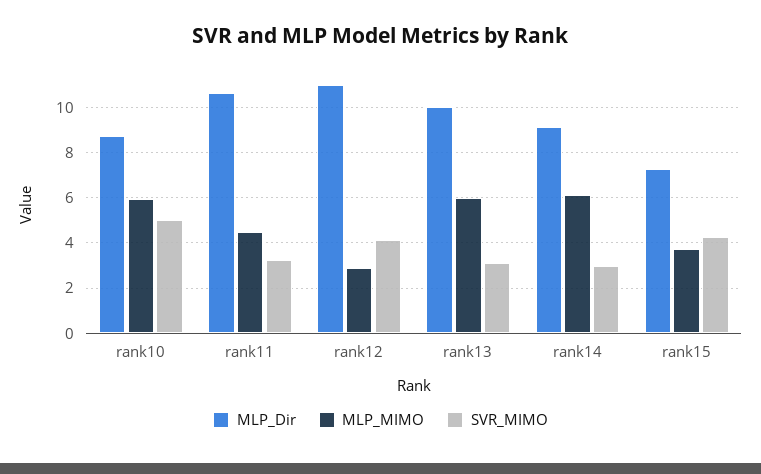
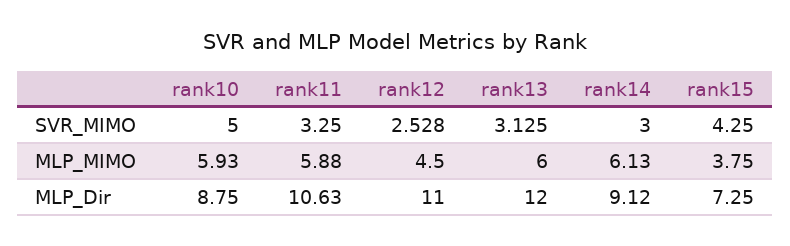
MLP_MIMO, rank11: 4.5 -> 5.88
MLP_MIMO, rank12: 3 -> 4.5
SVR_MIMO, rank12: 4 -> 2.528
MLP_Dir, rank13: 10 -> 12

